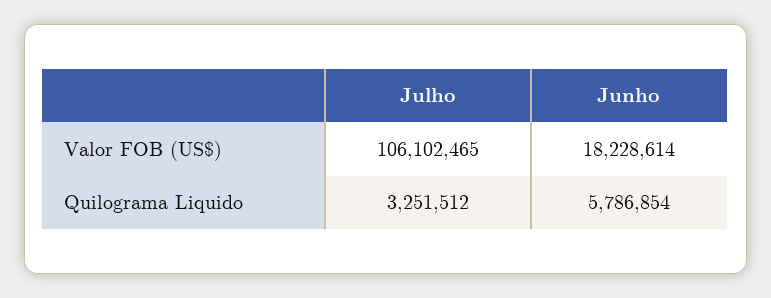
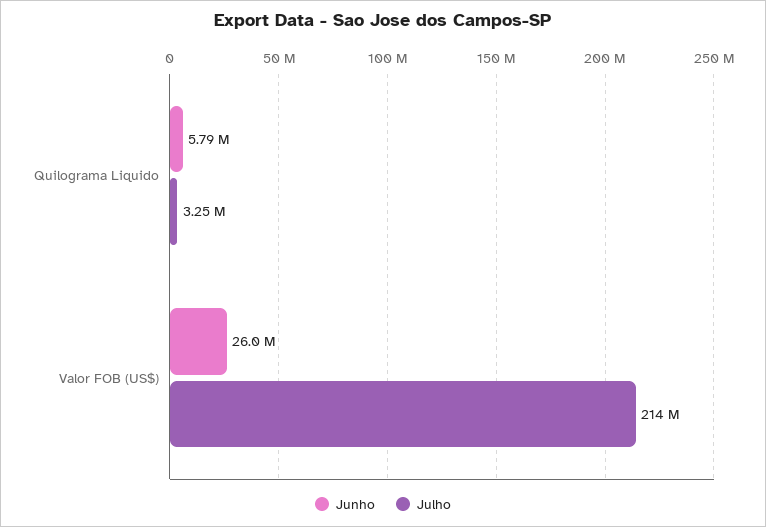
Julho, Valor FOB (US$): 106102465 -> 214000000
Junho, Valor FOB (US$): 18228614 -> 26000000

